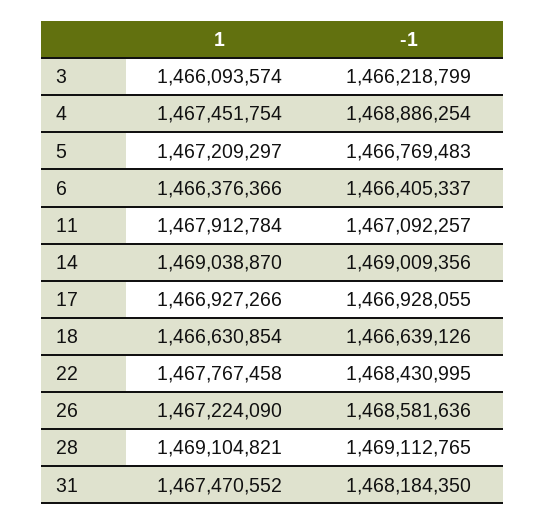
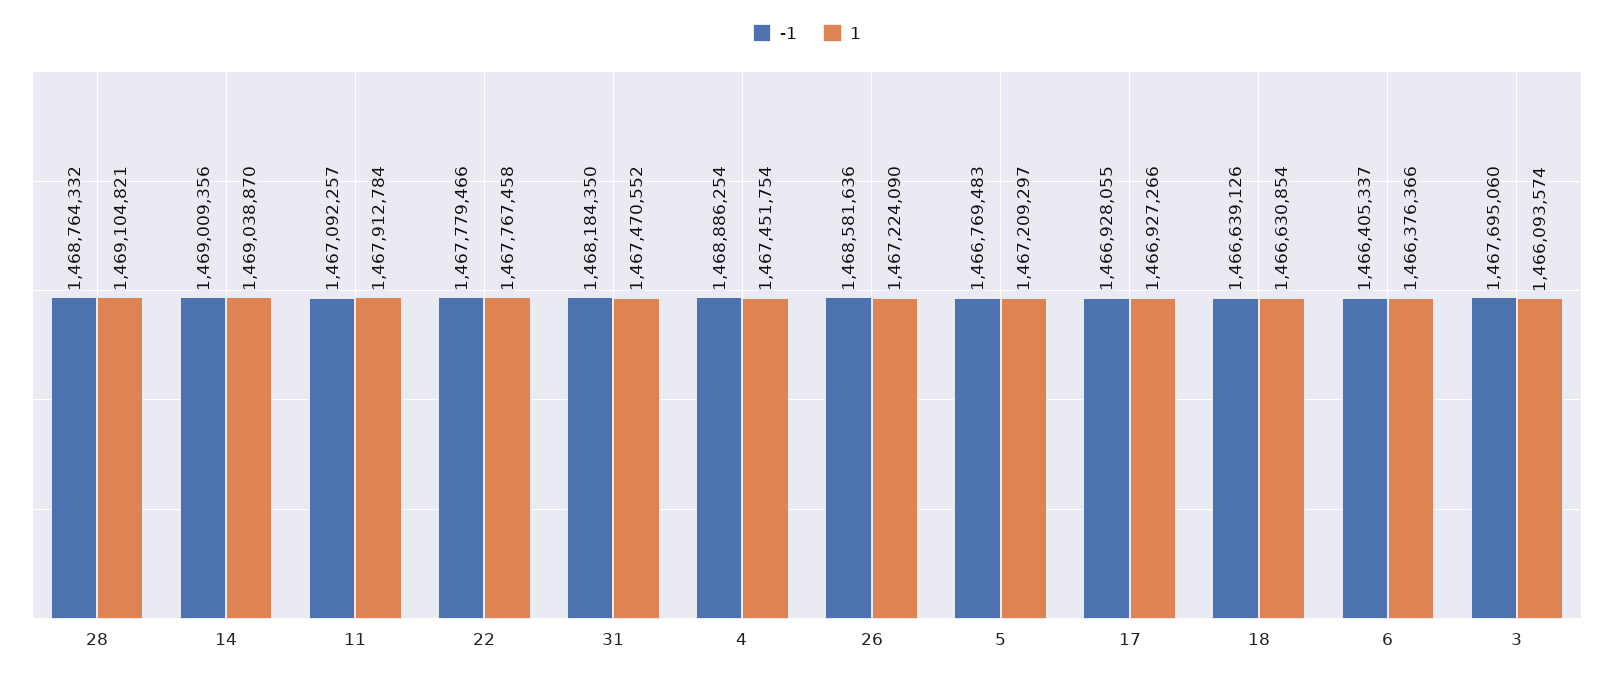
-1, 3: 1466218799 -> 1467695060
-1, 22: 1468430995 -> 1467779466
-1, 28: 1469112765 -> 1468764332

